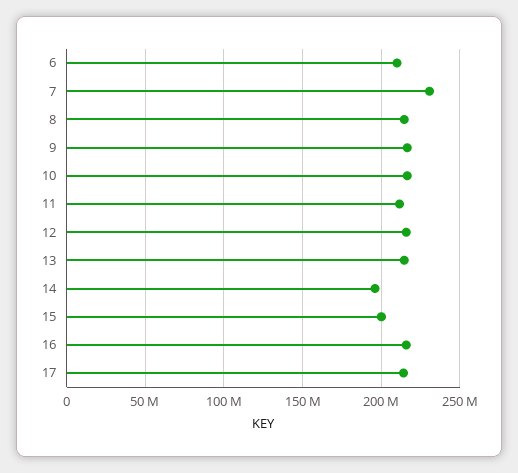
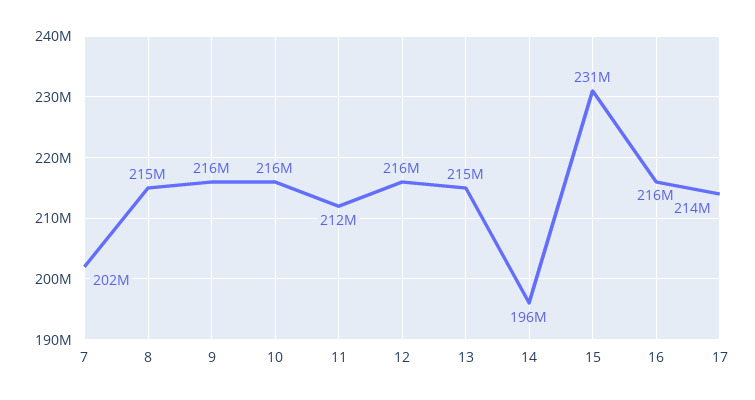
6: 210000000 -> none
7: 230000000 -> 202000000
15: 200000000 -> 231000000

